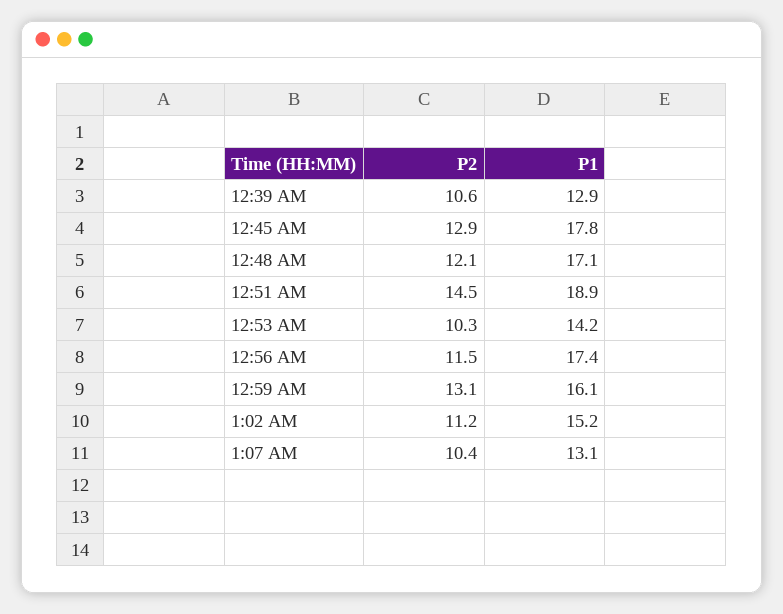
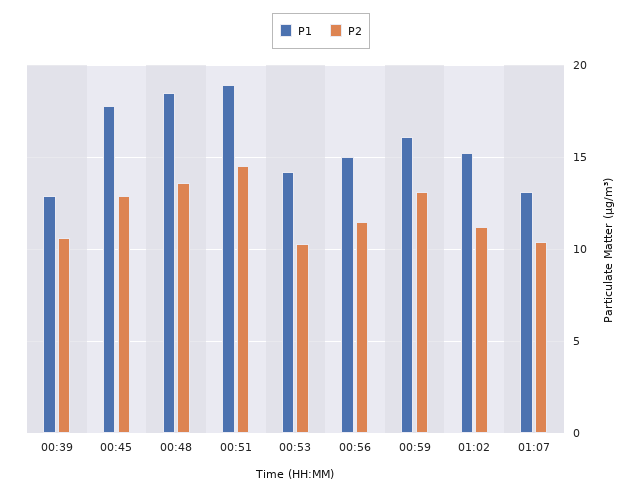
P2, 12:48 AM: 12.1 -> 13.5
P1, 12:48 AM: 17.1 -> 18.5
P1, 12:56 AM: 17.4 -> 15

